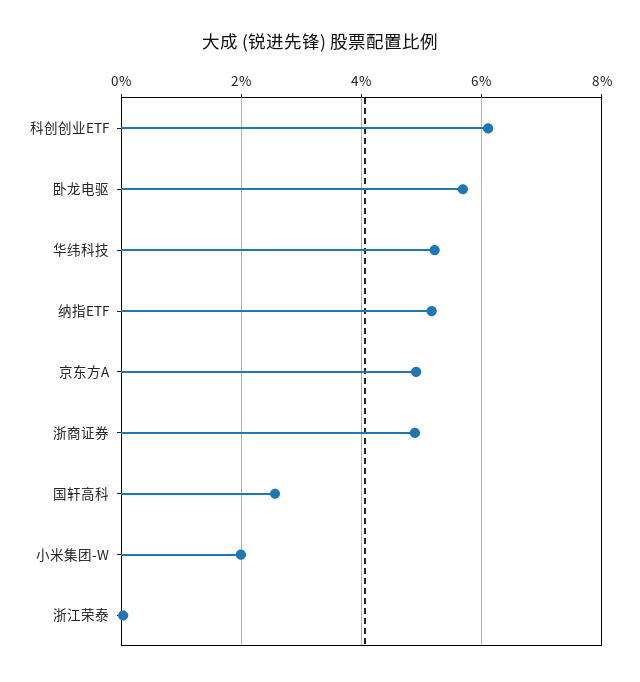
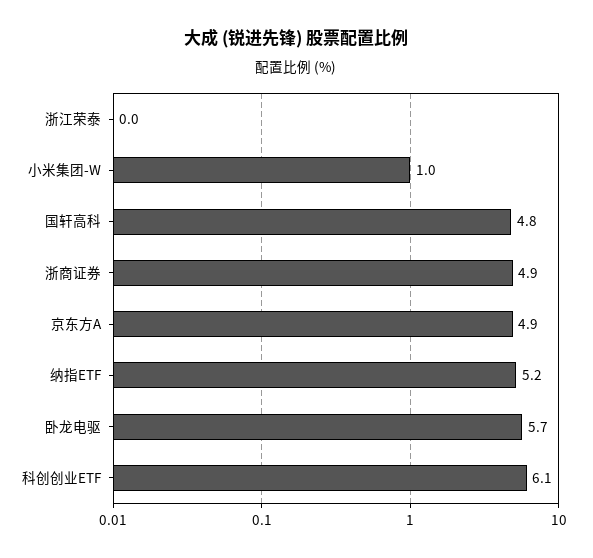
华纬科技: 5.2 -> none
国轩高科: 2.6 -> 4.8
小米集团-W: 2 -> 1

